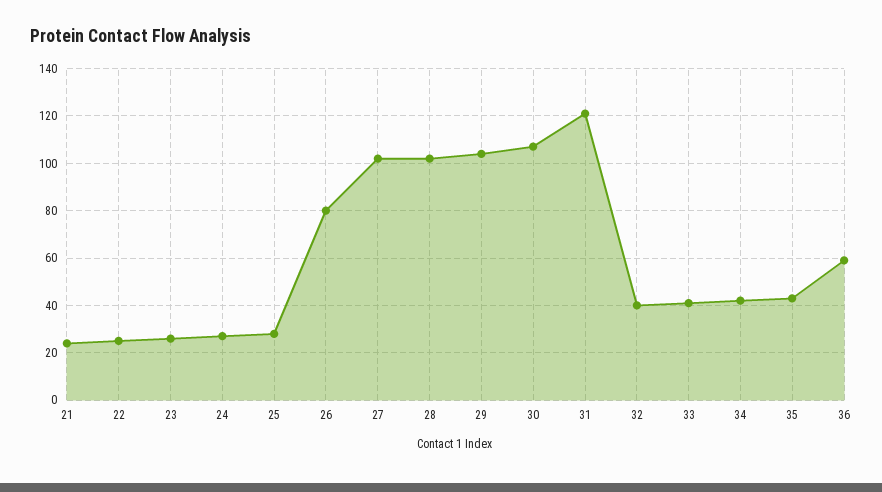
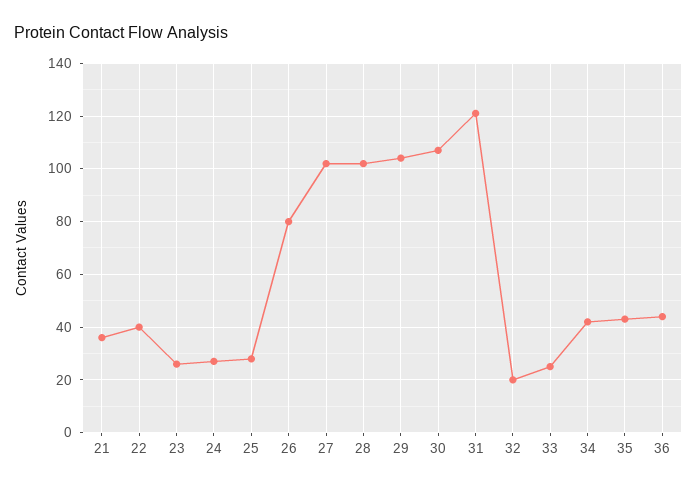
21: 25 -> 35
22: 25 -> 40
32: 40 -> 20
33: 40 -> 25
36: 60 -> 45

